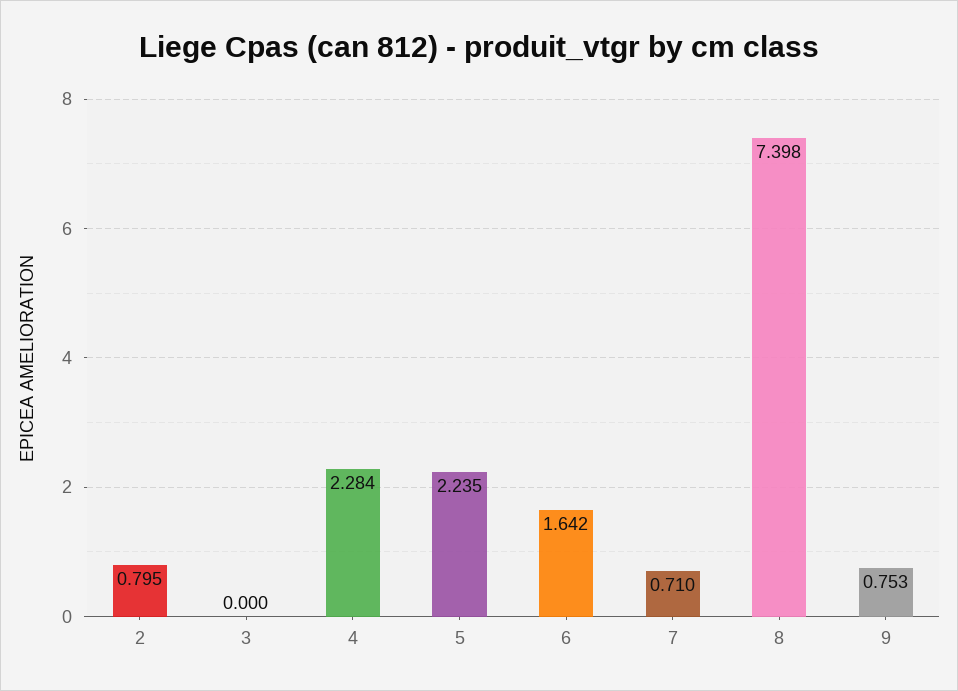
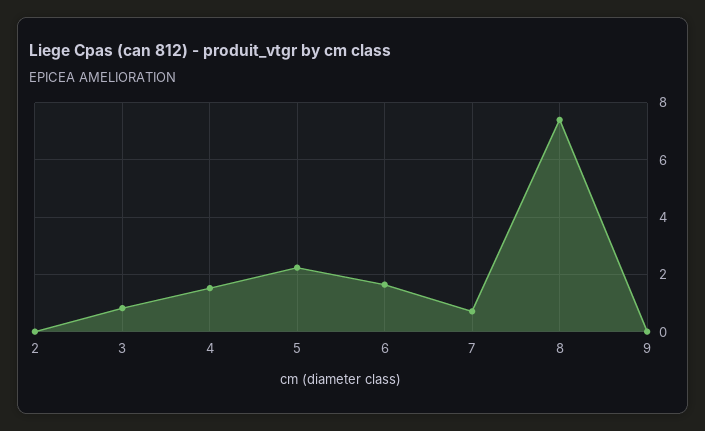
2: 0.795 -> 0
3: 0 -> 0.75
4: 2.284 -> 1.5
9: 0.753 -> 0

